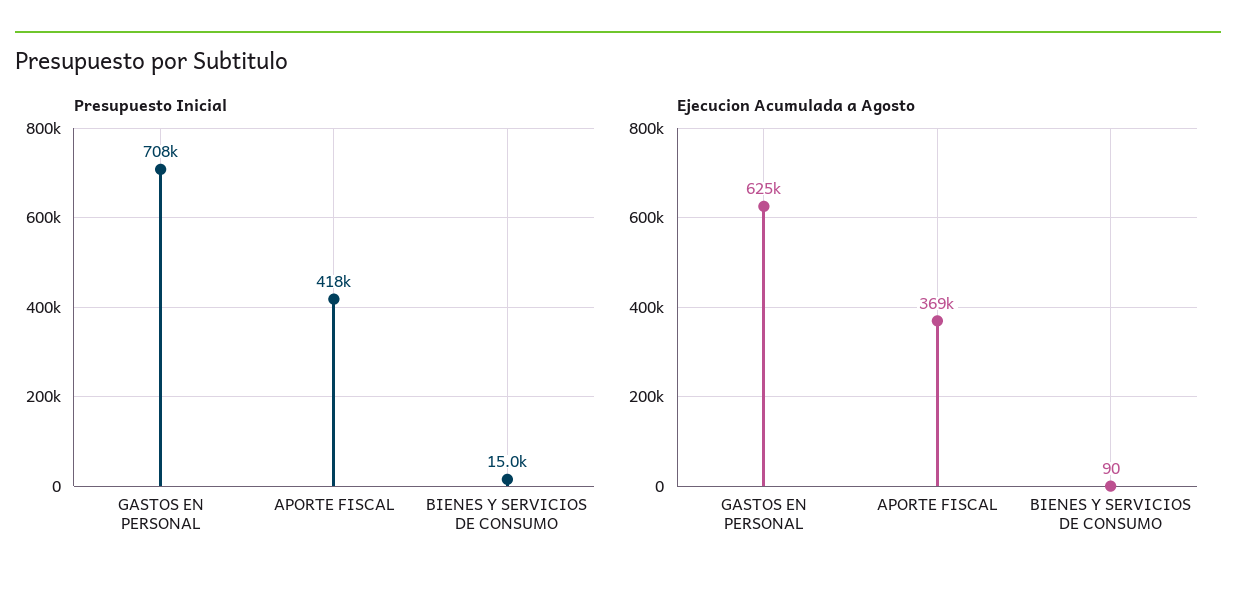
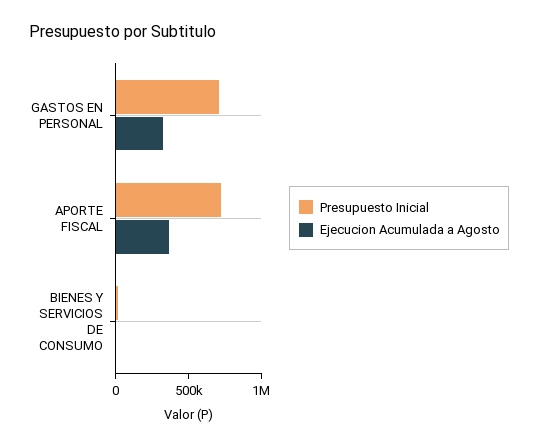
Presupuesto Inicial, APORTE FISCAL: 418000 -> 700000
Ejecucion Acumulada a Agosto, GASTOS EN PERSONAL: 625000 -> 300000

